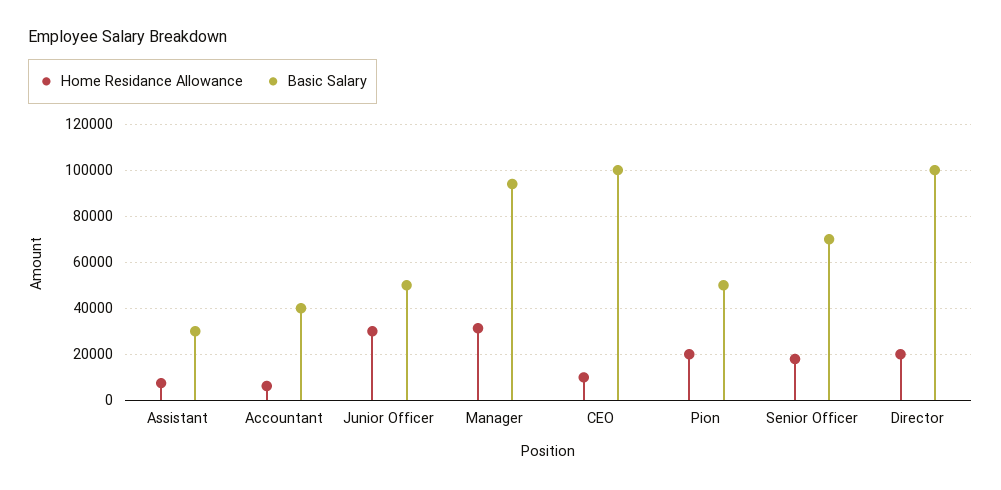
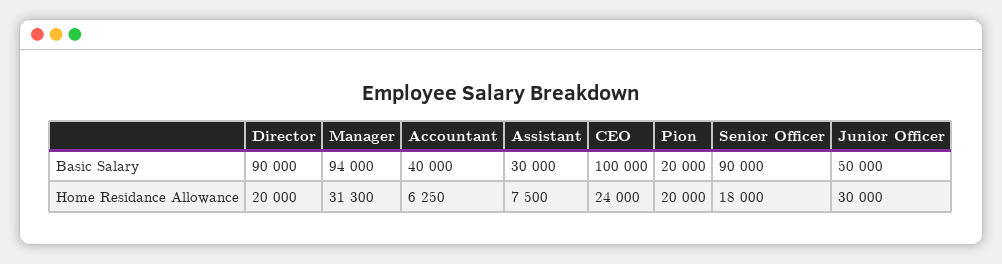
Home Residance Allowance, CEO: 10000 -> 24000
Basic Salary, Pion: 50000 -> 20000
Basic Salary, Senior Officer: 70000 -> 90000
Basic Salary, Director: 100000 -> 90000

